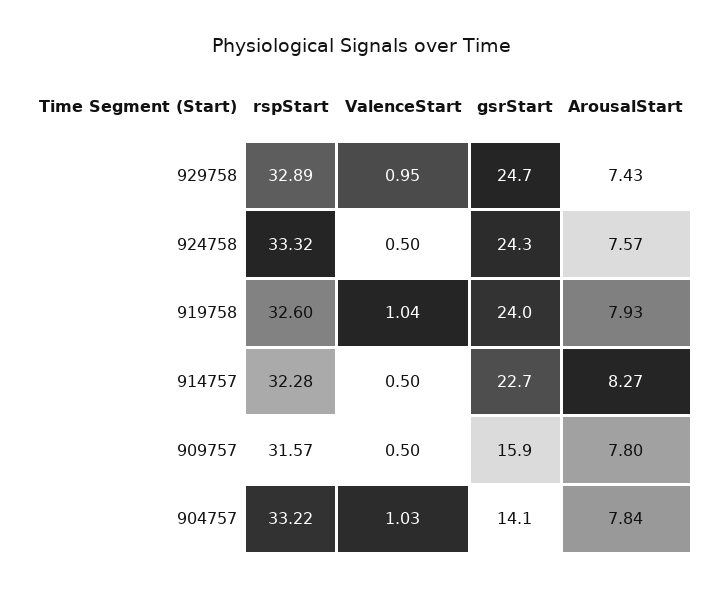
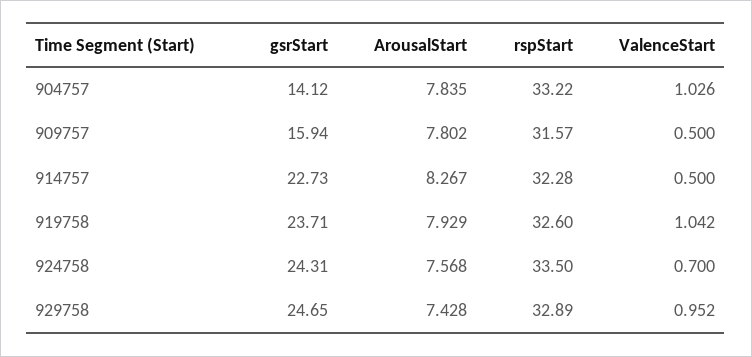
rspStart, 924758: 33.32 -> 33.5
ValenceStart, 924758: 0.5 -> 0.7
gsrStart, 919758: 24 -> 23.71

